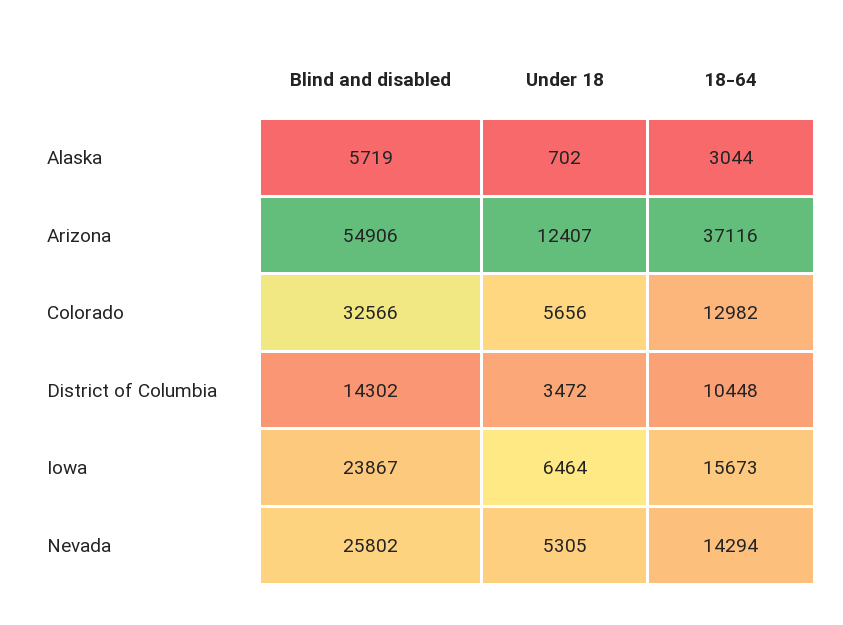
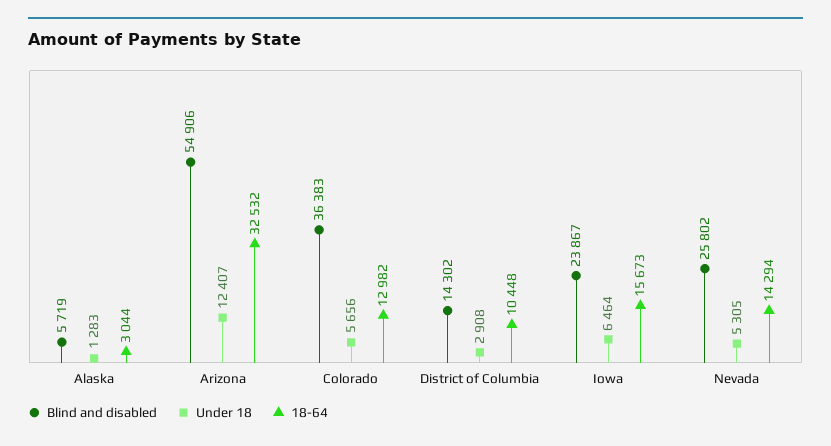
Under 18, Alaska: 702 -> 1283
18-64, Arizona: 37116 -> 32532
Blind and disabled, Colorado: 32566 -> 36383
Under 18, District of Columbia: 3472 -> 2908

